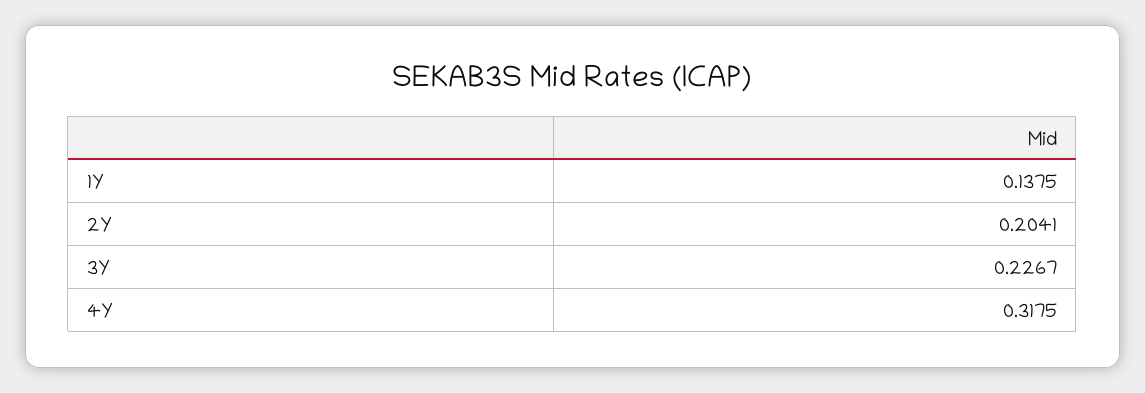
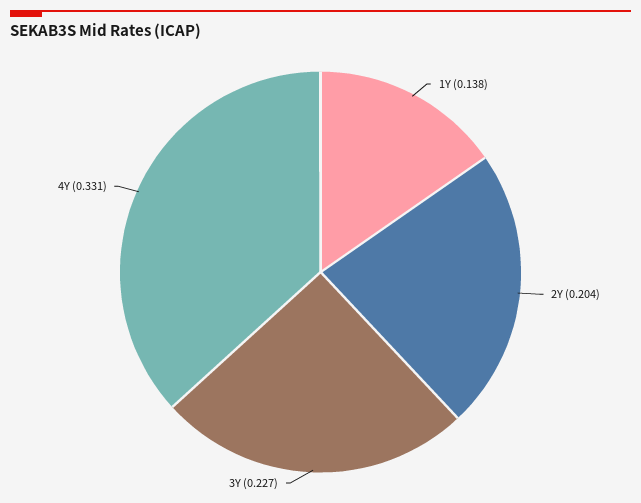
4Y: 0.3175 -> 0.331

